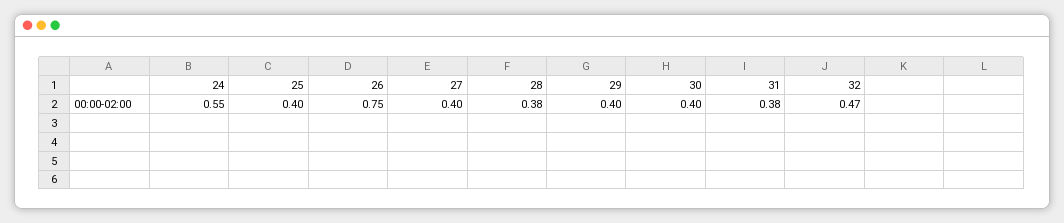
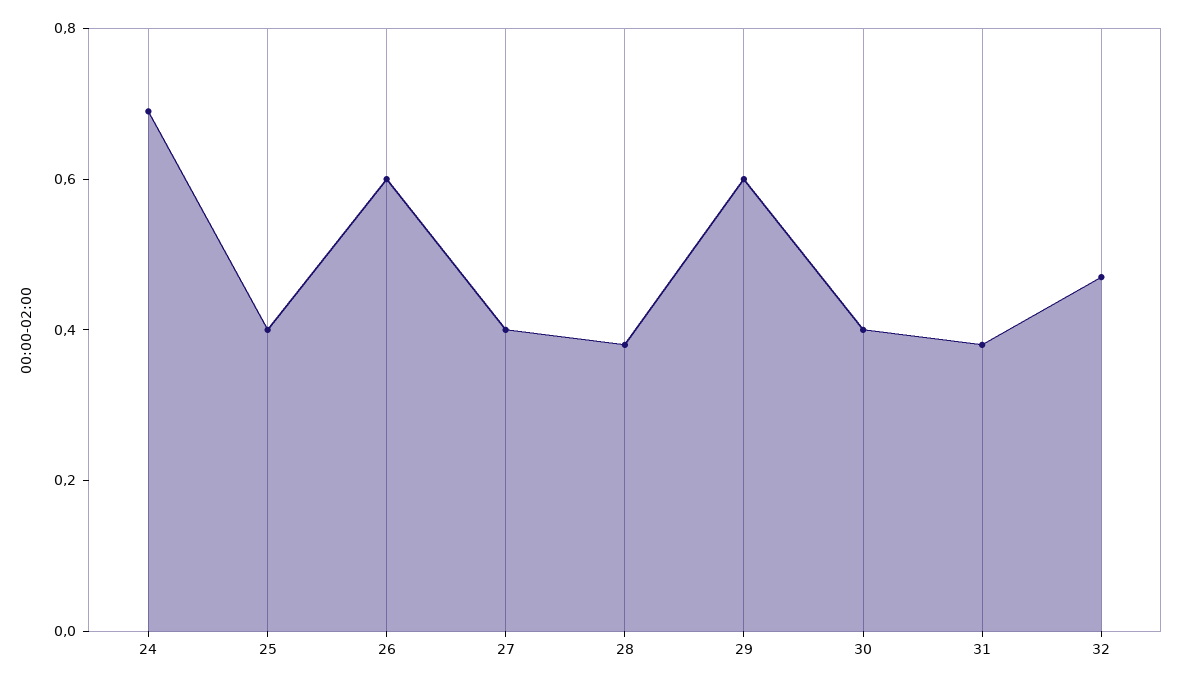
24: 0.55 -> 0.7
26: 0.75 -> 0.6
29: 0.4 -> 0.6

